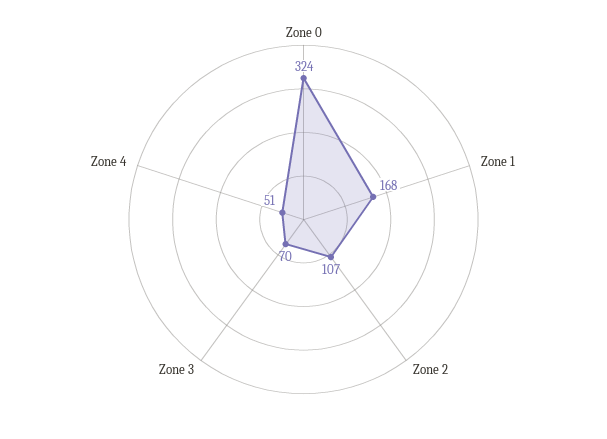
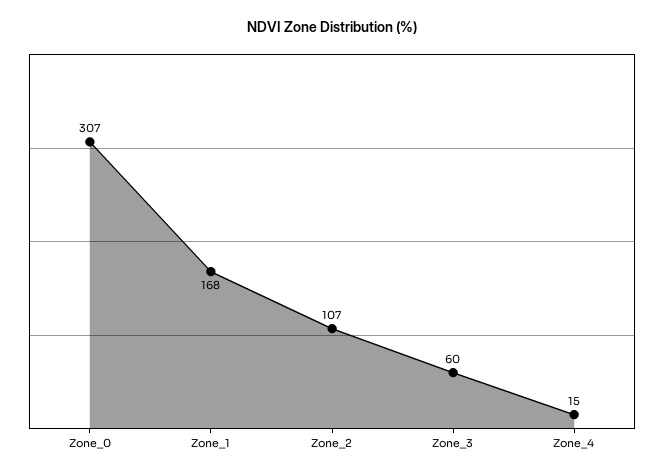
Zone 0: 324 -> 307
Zone 3: 70 -> 60
Zone 4: 51 -> 15

